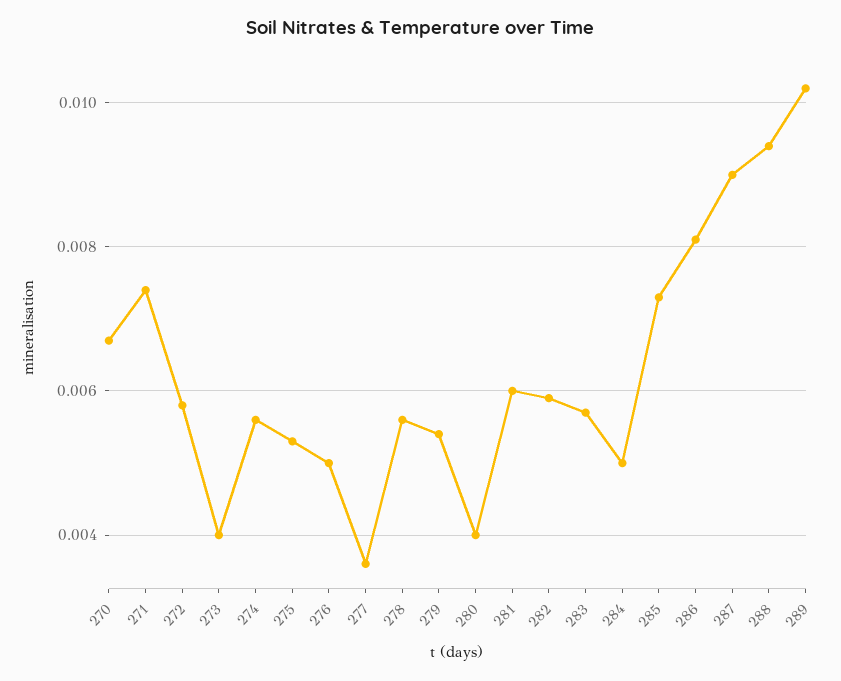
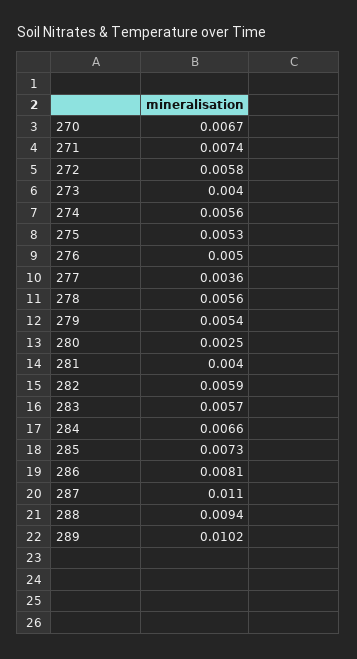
280: 0.004 -> 0.0025
281: 0.006 -> 0.004
284: 0.005 -> 0.0066
287: 0.009 -> 0.011

